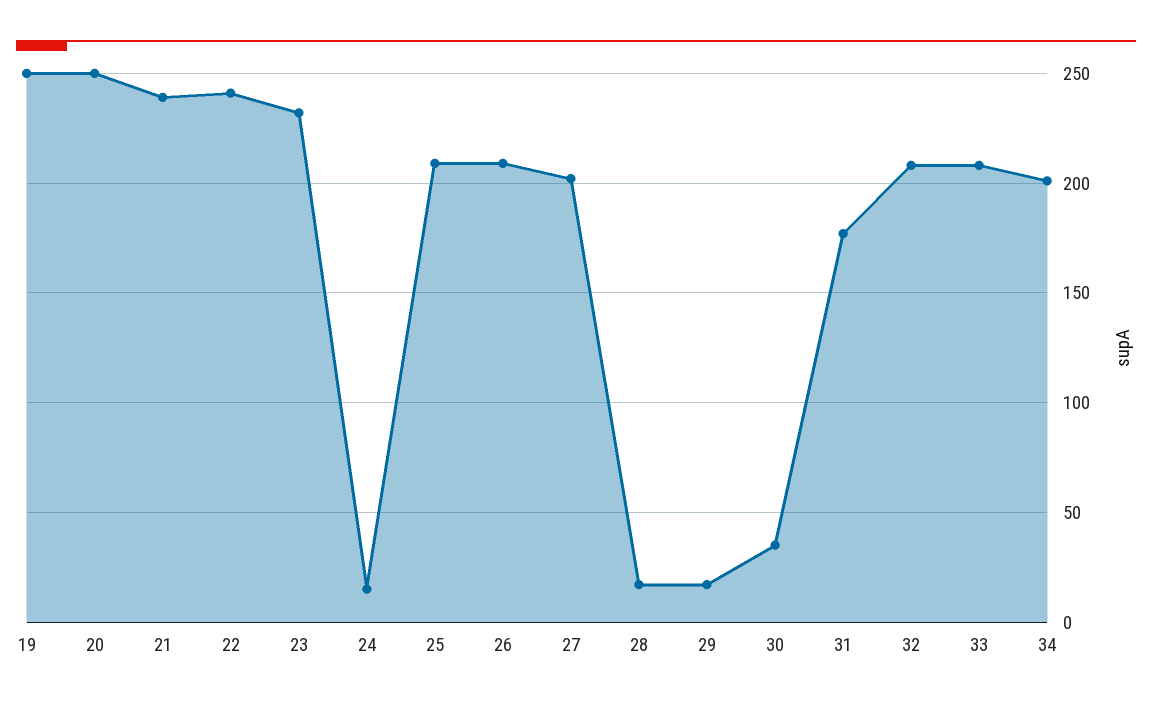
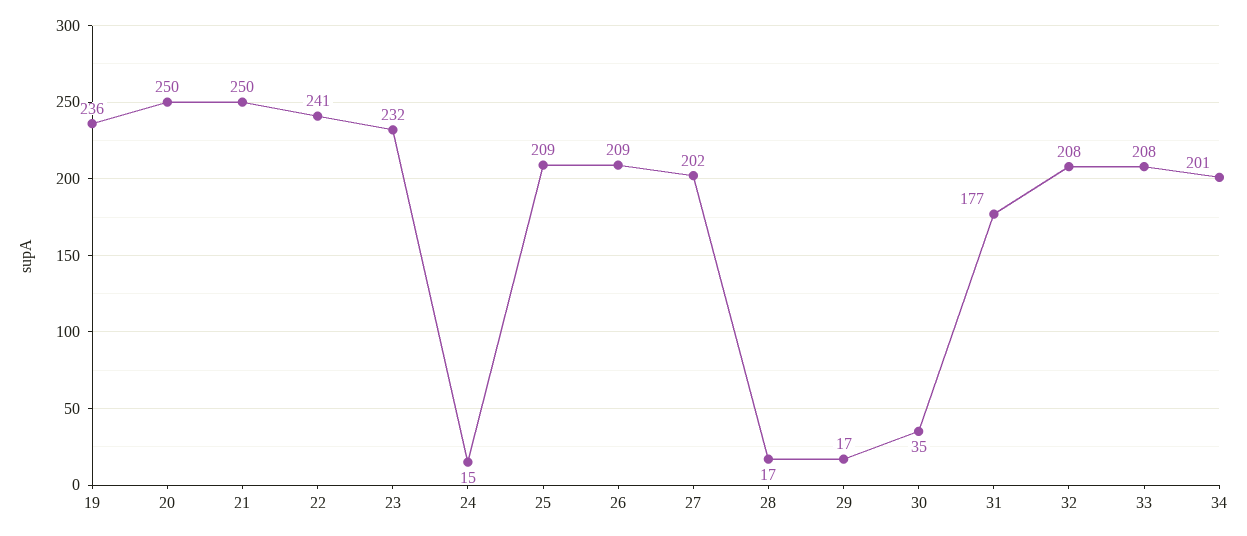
19: 250 -> 236
21: 240 -> 250

